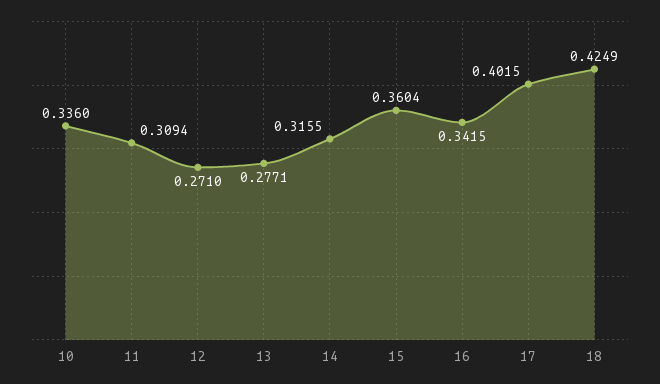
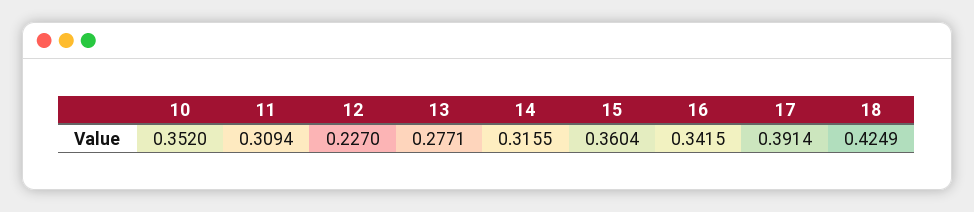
10: 0.336 -> 0.352
12: 0.271 -> 0.227
17: 0.4015 -> 0.3914

